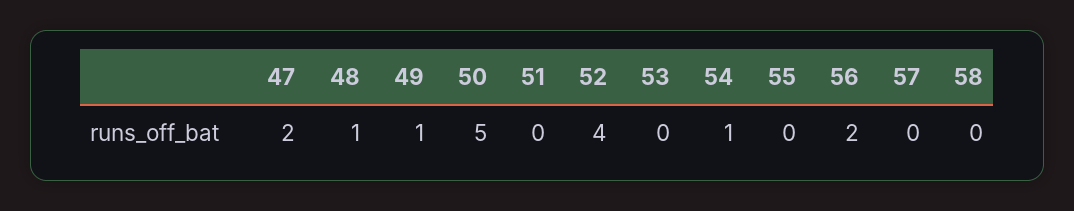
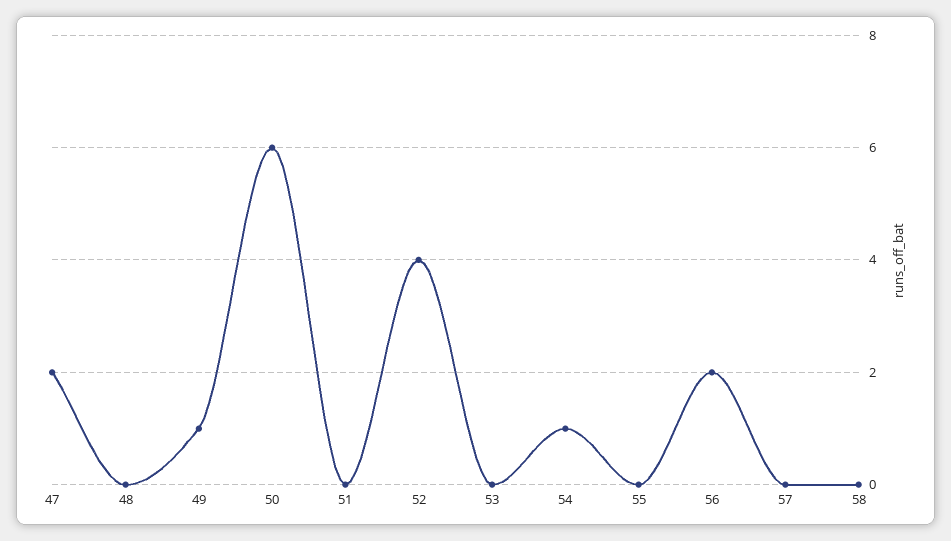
48: 1 -> 0
50: 5 -> 6

